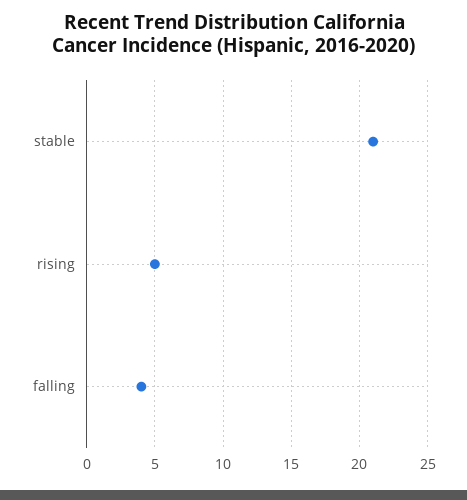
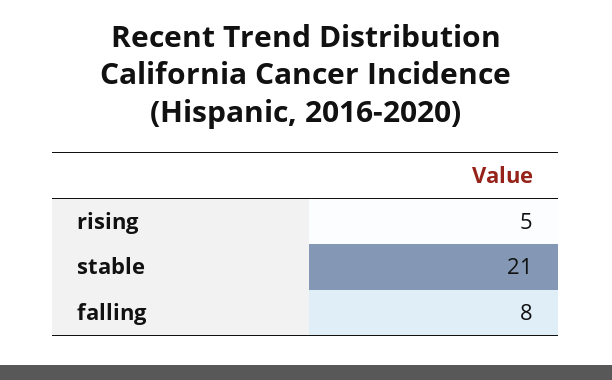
falling: 4 -> 8

